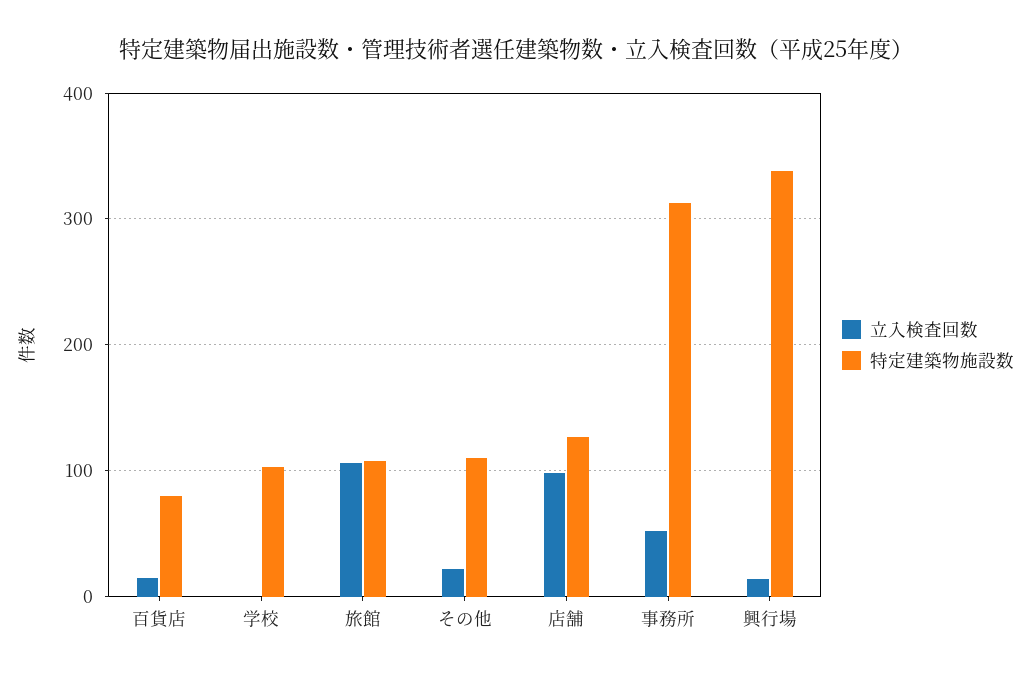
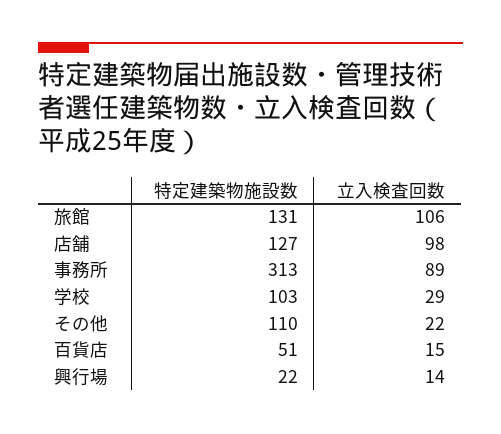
特定建築物施設数, 百貨店: 80 -> 51
立入検査回数, 学校: 0 -> 29
特定建築物施設数, 旅館: 110 -> 131
立入検査回数, 事務所: 50 -> 89
特定建築物施設数, 興行場: 340 -> 22

